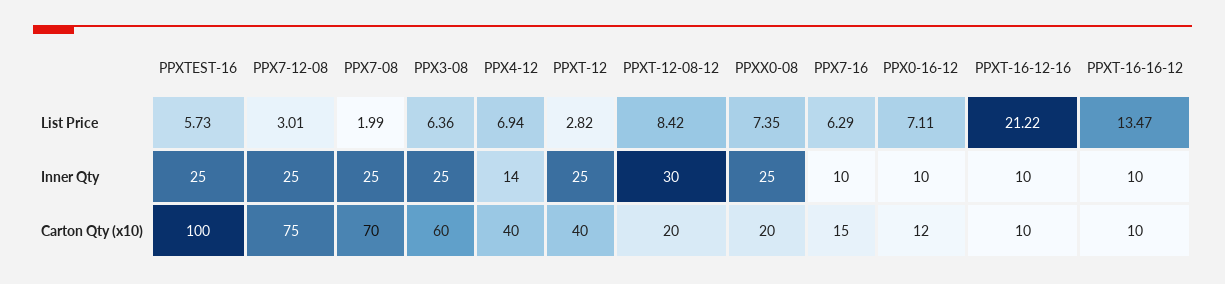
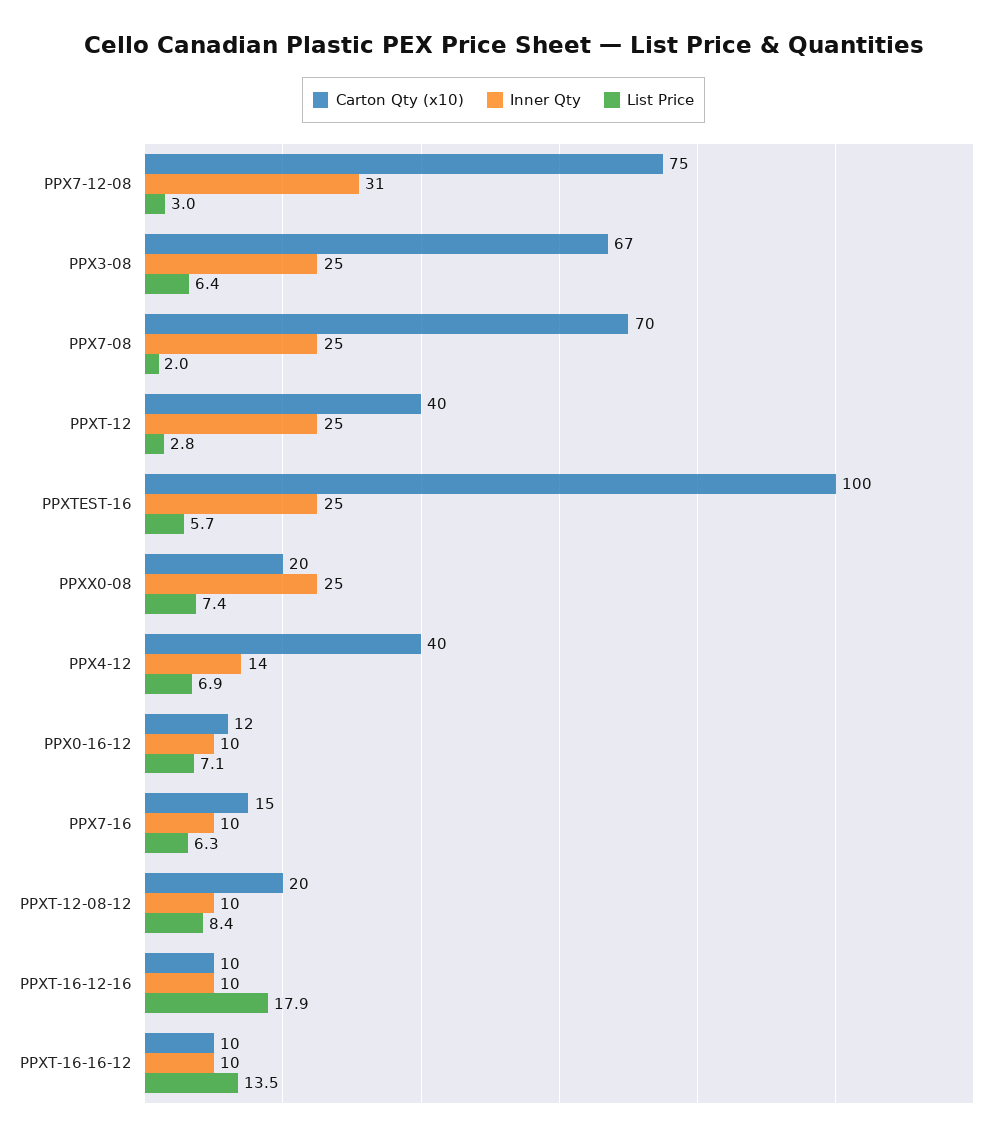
List Price, PPXT-16-12-16: 21.22 -> 17.9
Inner Qty, PPX7-12-08: 25 -> 31
Inner Qty, PPXT-12-08-12: 30 -> 10
Carton Qty (x10), PPX3-08: 60 -> 67

